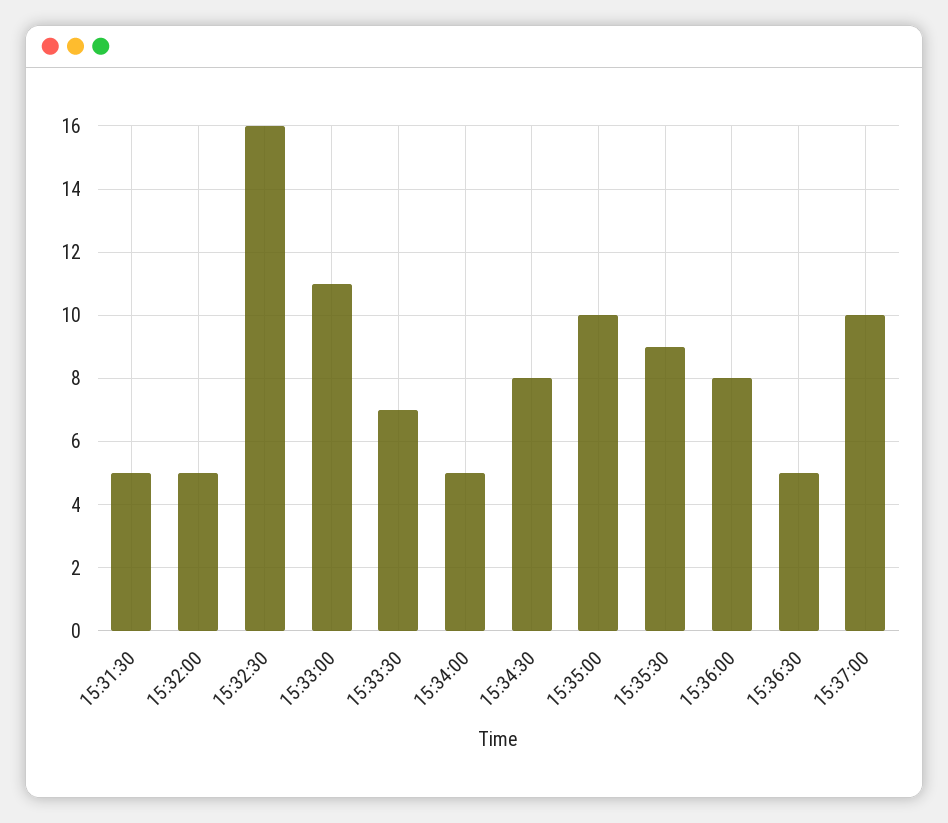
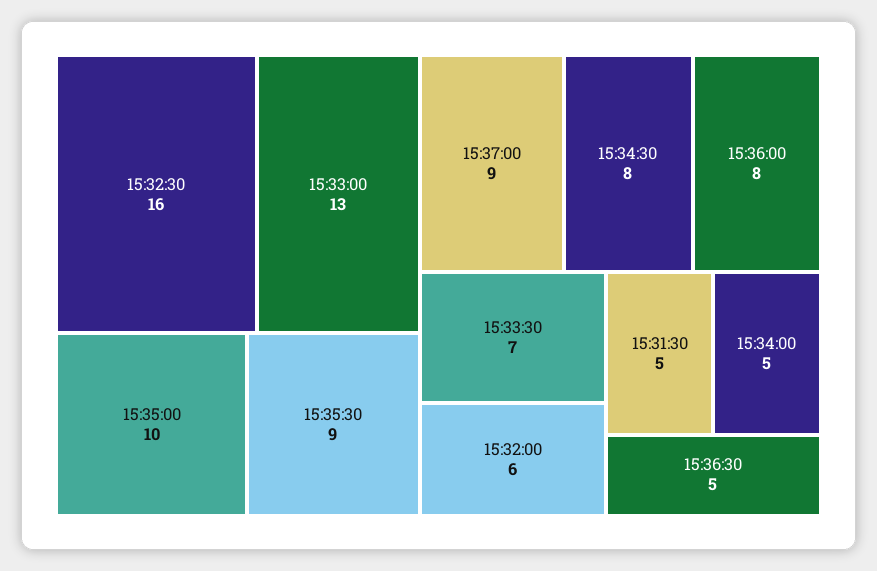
15:32:00: 5 -> 6
15:33:00: 11 -> 13
15:37:00: 10 -> 9

